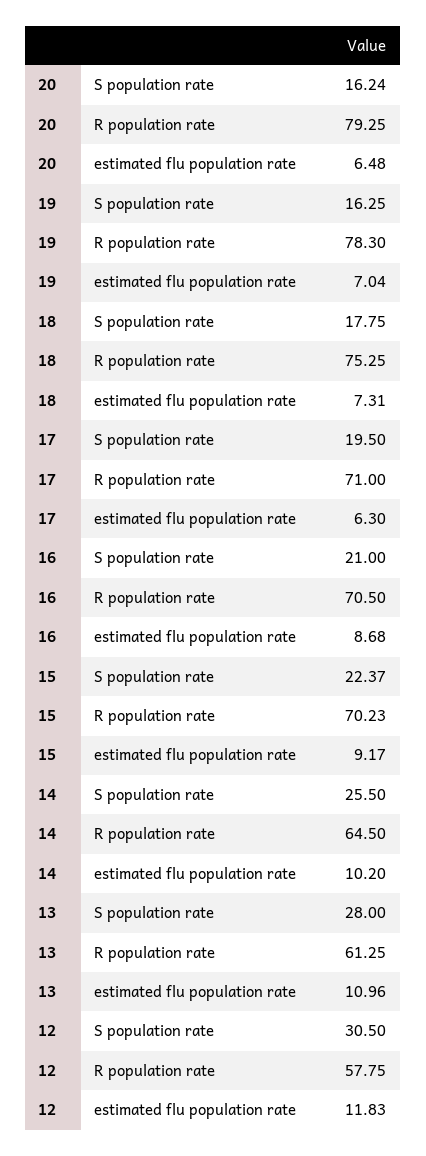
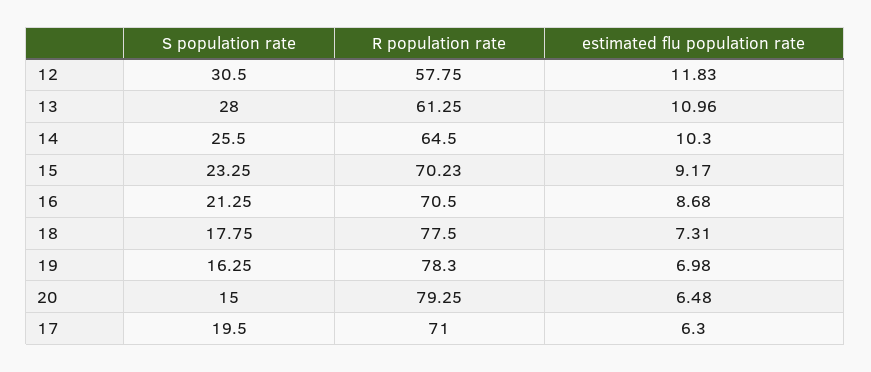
20, S population rate: 16.24 -> 15
19, estimated flu population rate: 7.04 -> 6.98
18, R population rate: 75.25 -> 77.5
16, S population rate: 21 -> 21.25
15, S population rate: 22.37 -> 23.25
14, estimated flu population rate: 10.2 -> 10.3

